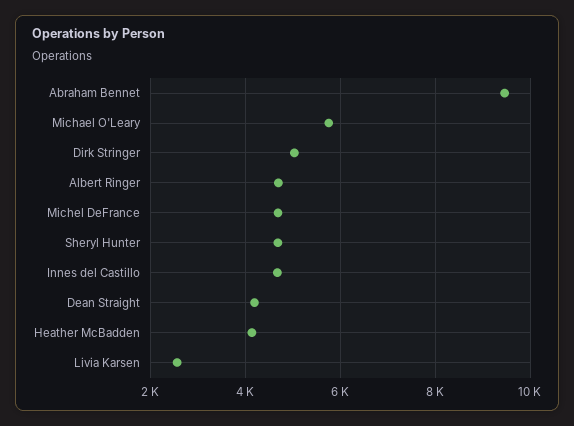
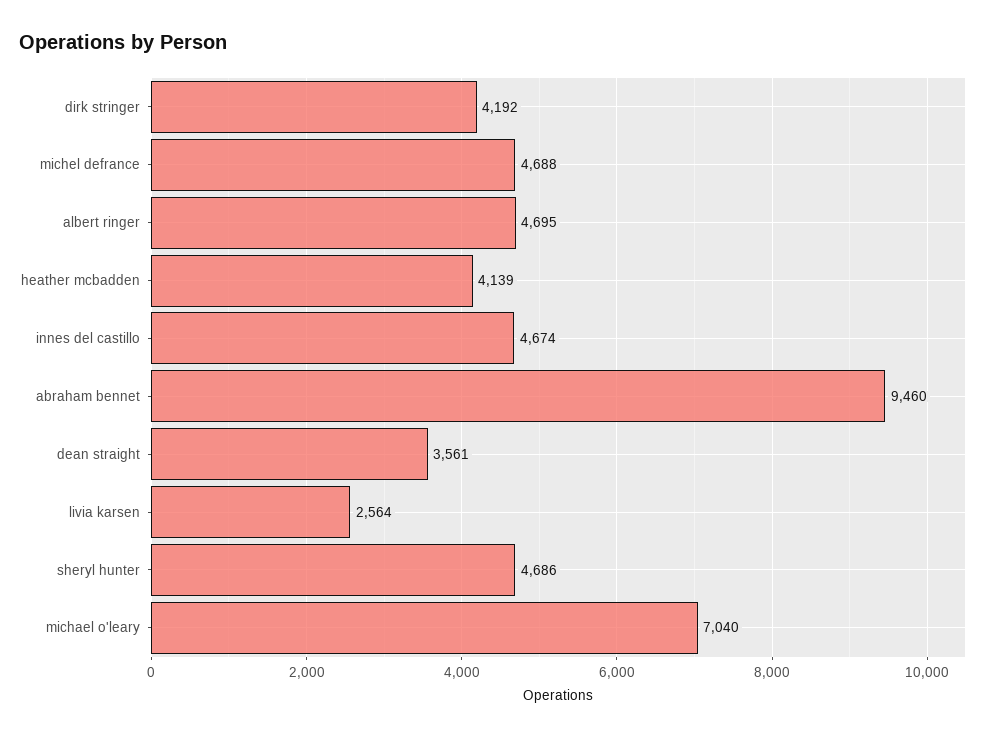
Michael O'Leary: 5800 -> 7040
Dirk Stringer: 5000 -> 4192
Dean Straight: 4200 -> 3561

